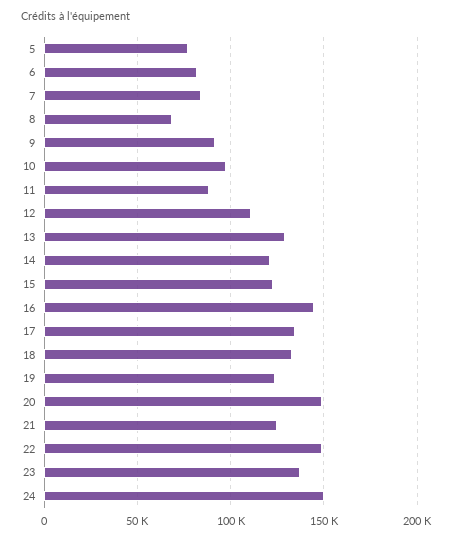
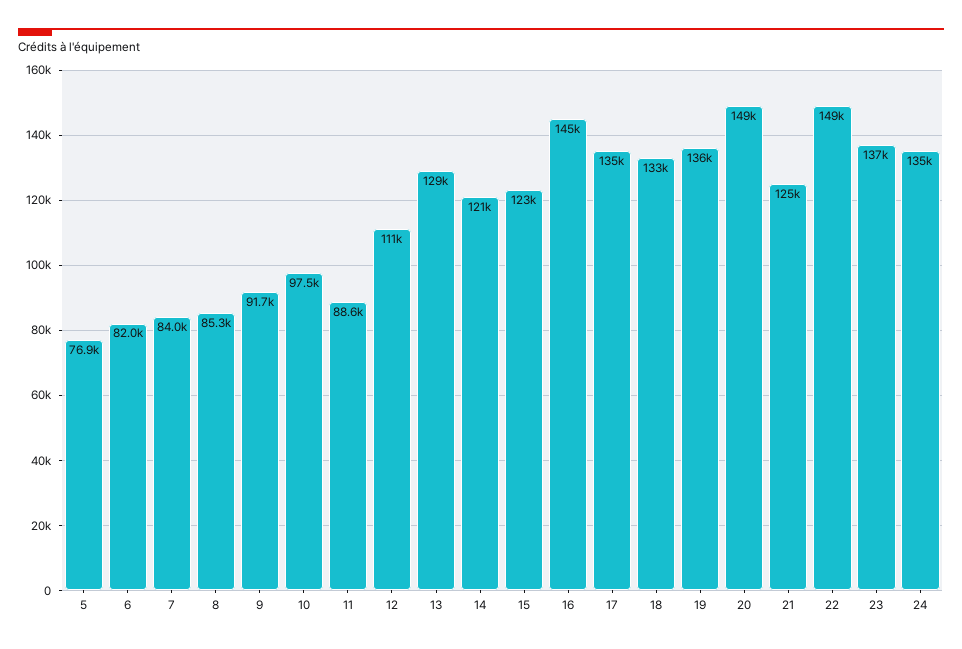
8: 70000 -> 85300
19: 125000 -> 136000
24: 150000 -> 135000

